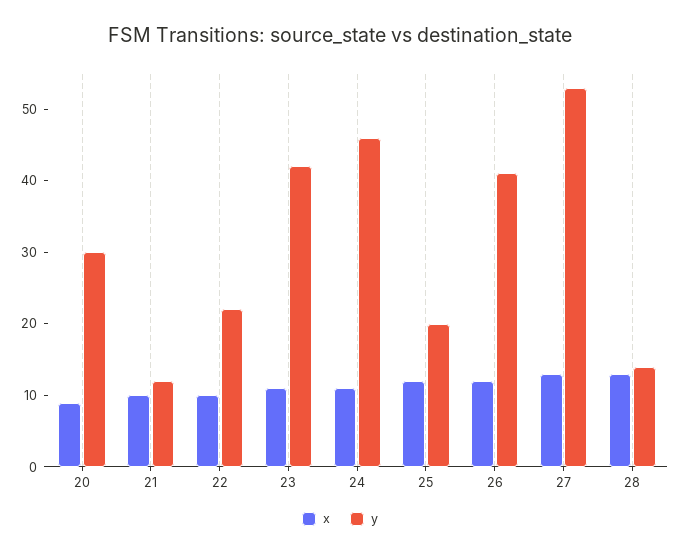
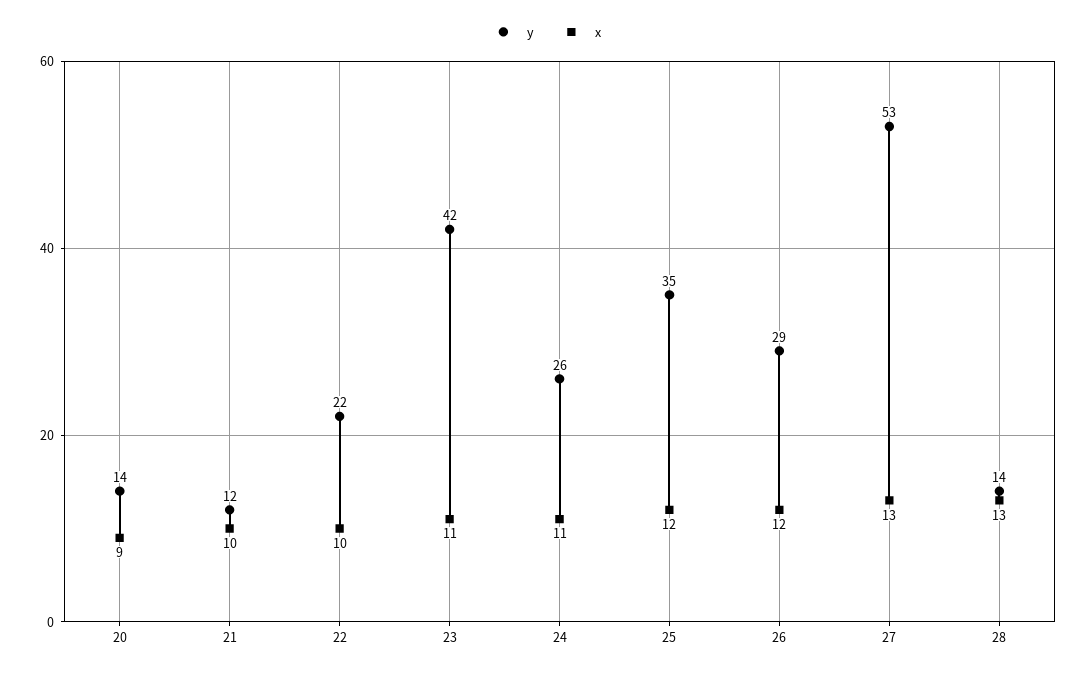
y, 20: 30 -> 14
y, 24: 45 -> 26
y, 25: 20 -> 35
y, 26: 40 -> 29

